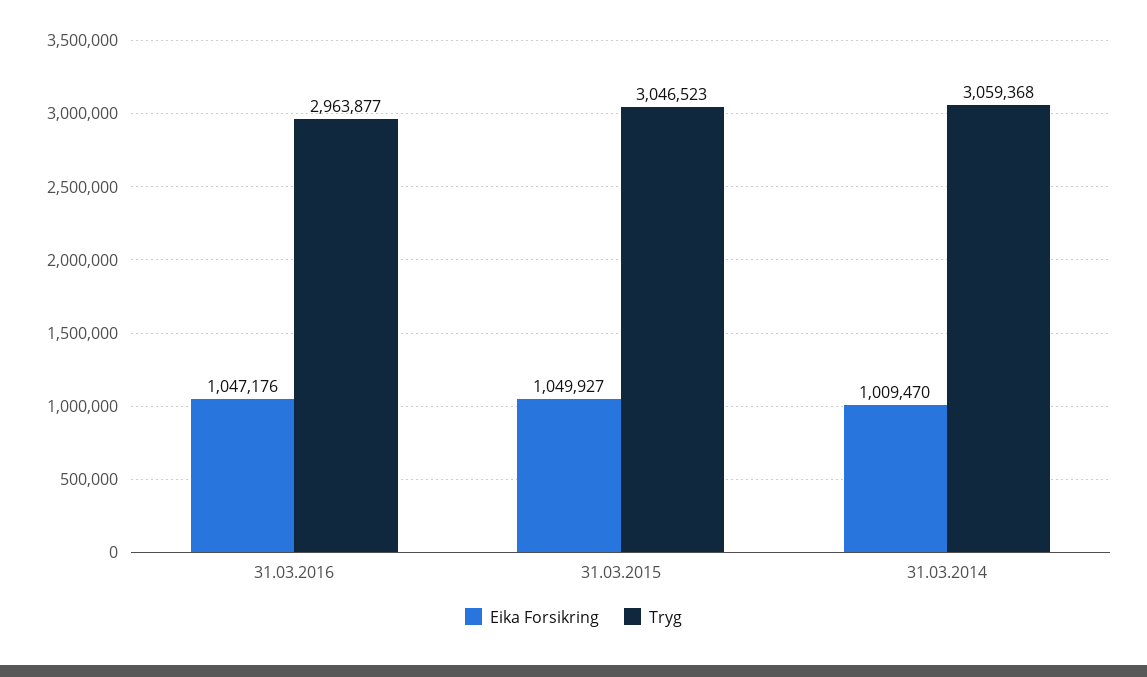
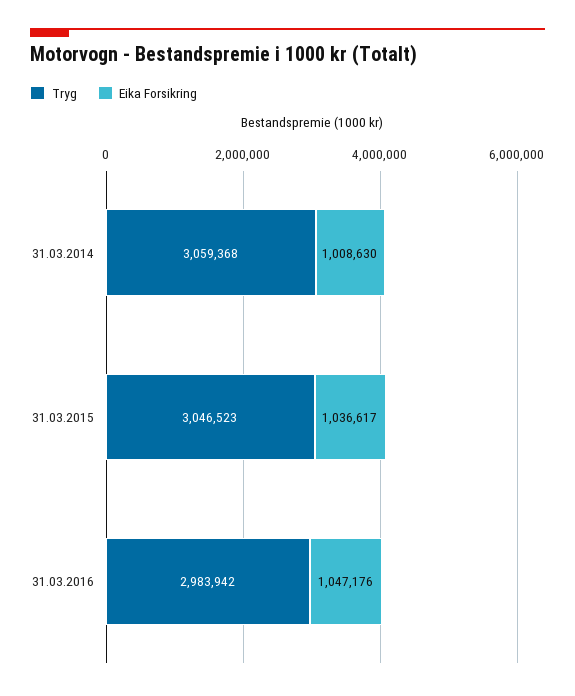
Tryg, 31.03.2016: 2963877 -> 2983942
Eika Forsikring, 31.03.2015: 1049927 -> 1036617
Eika Forsikring, 31.03.2014: 1009470 -> 1008630

